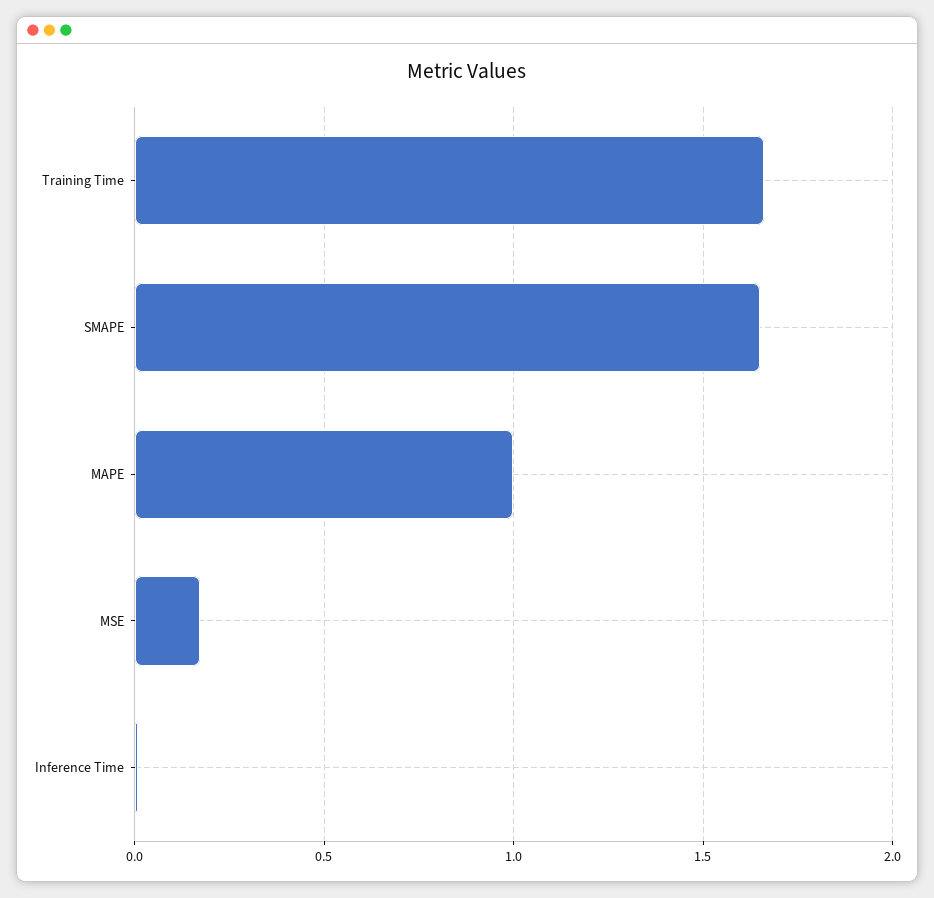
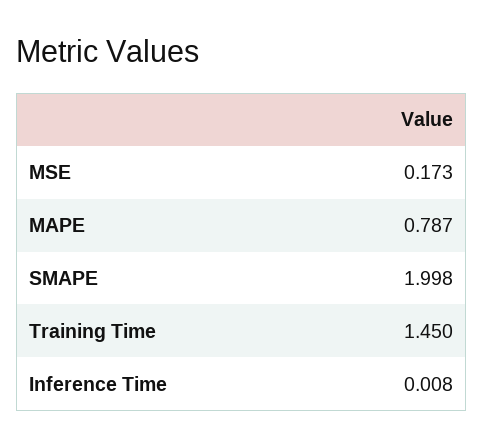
Training Time: 1.65 -> 1.45
SMAPE: 1.65 -> 1.998
MAPE: 1 -> 0.787

